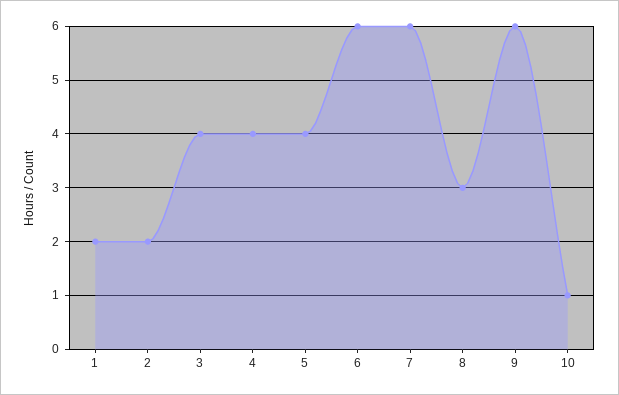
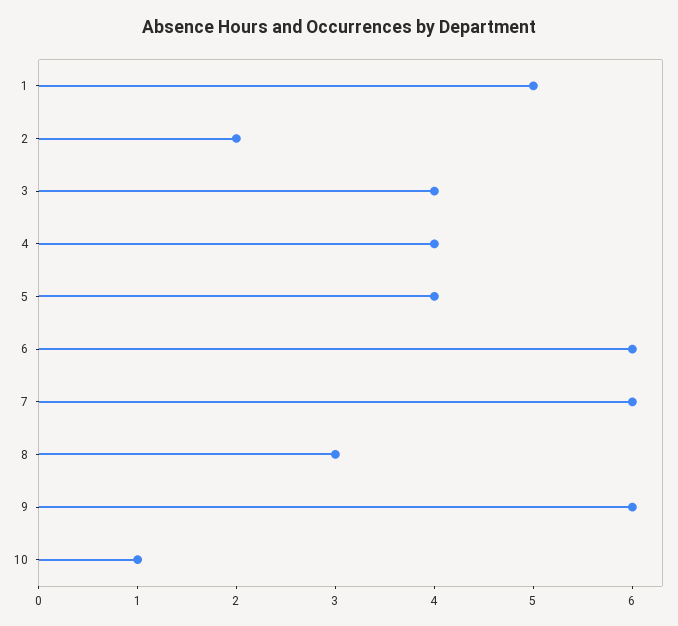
1: 2 -> 5

